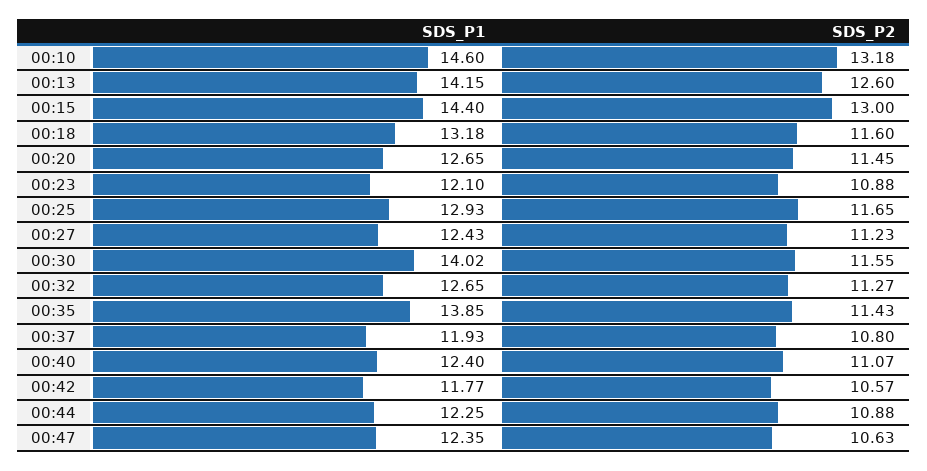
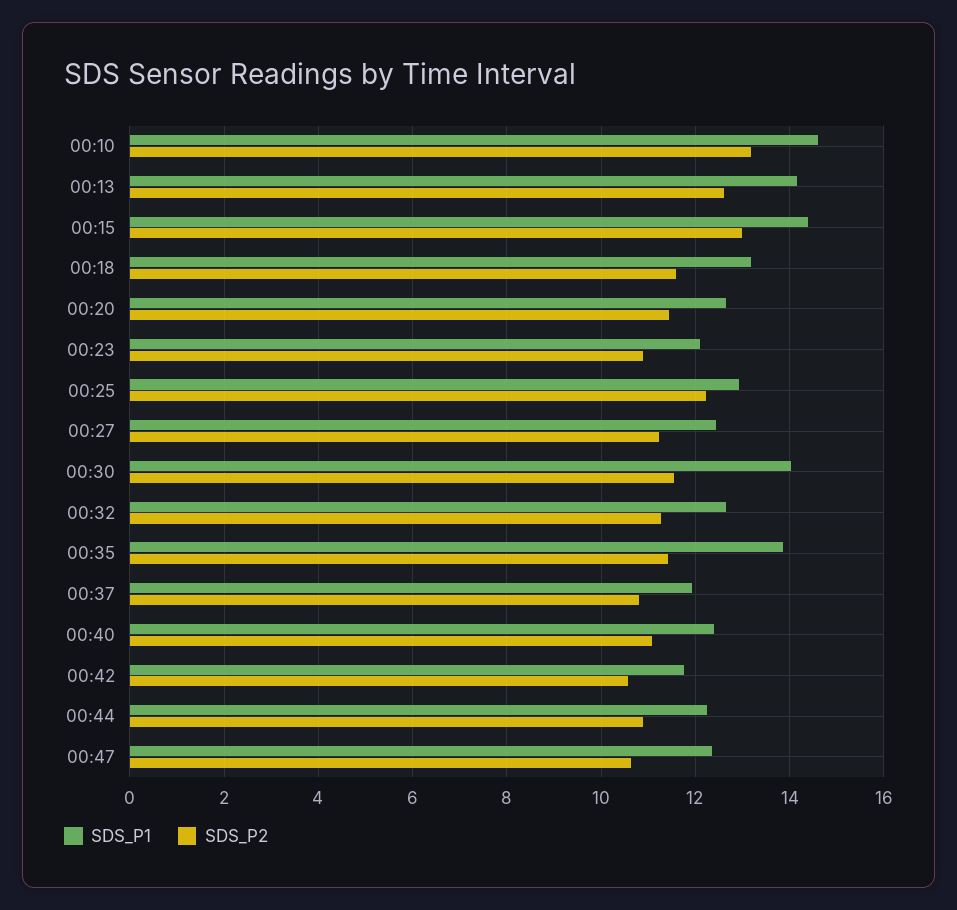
SDS_P2, 00:25: 11.65 -> 12.2

